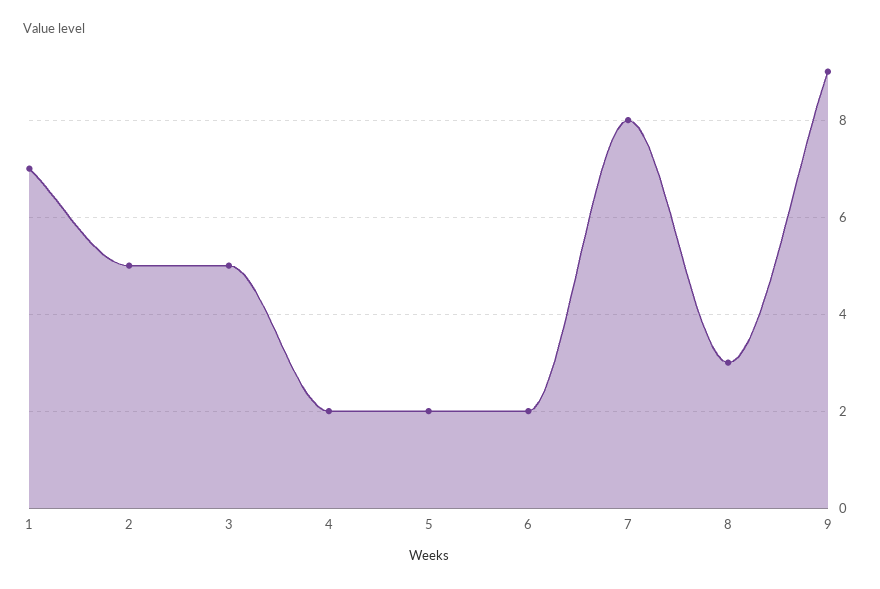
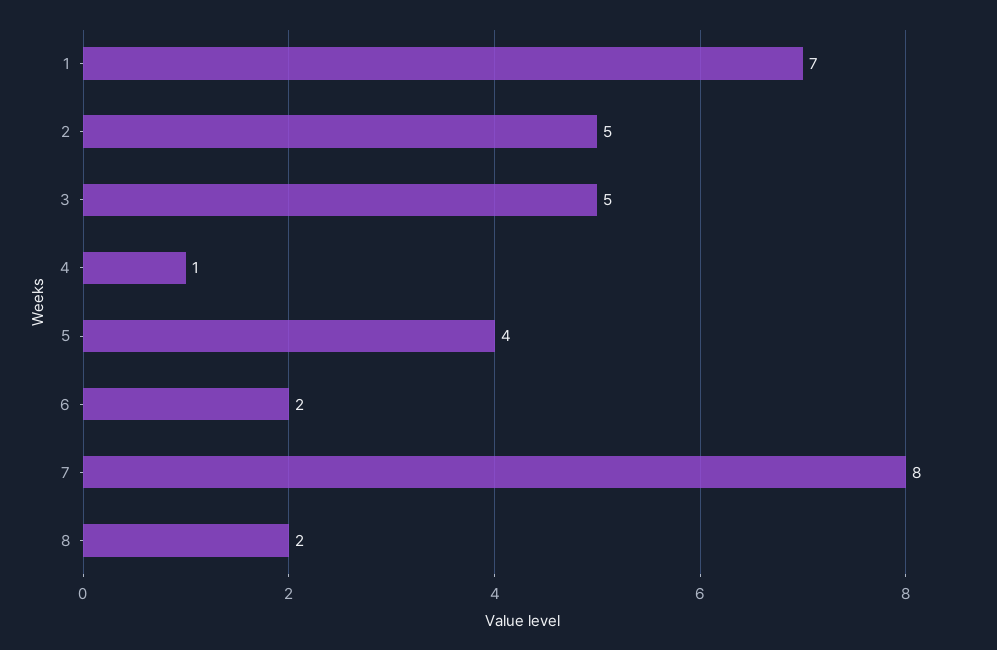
4: 2 -> 1
5: 2 -> 4
8: 3 -> 2
9: 9 -> none

